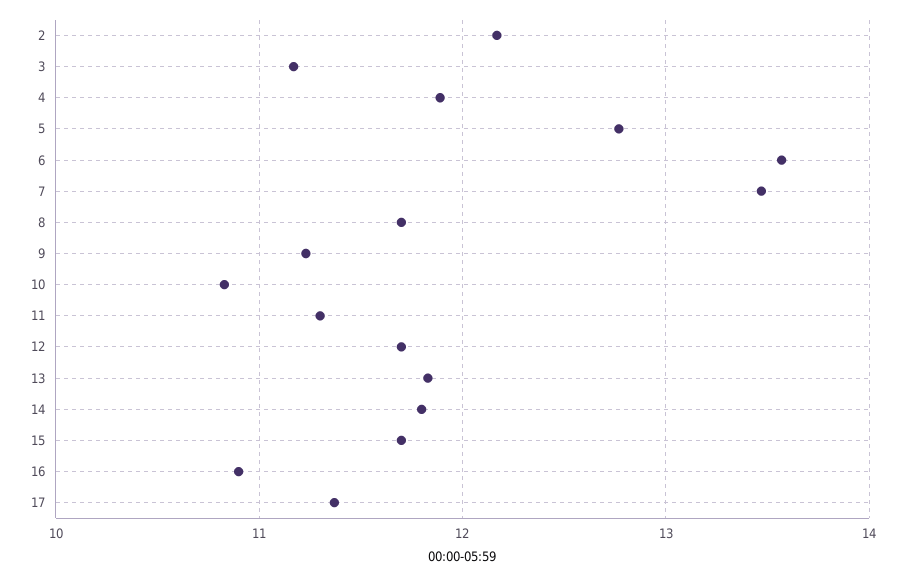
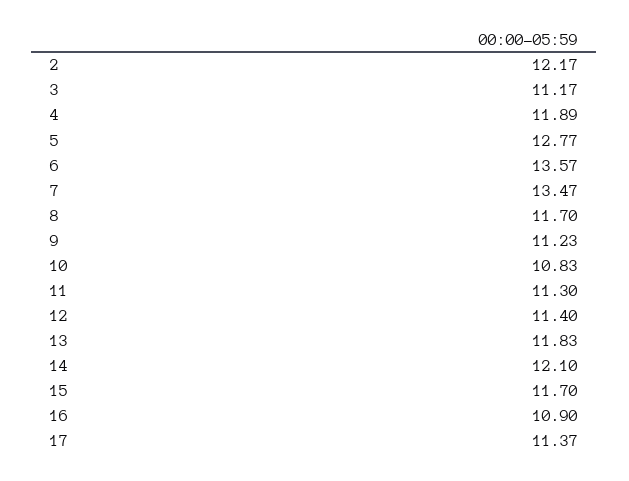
12: 11.7 -> 11.4
14: 11.8 -> 12.1

